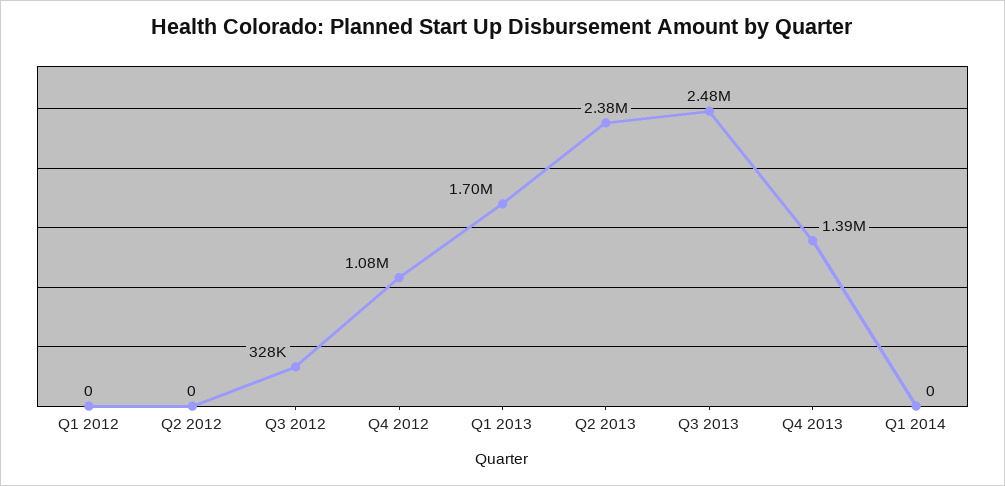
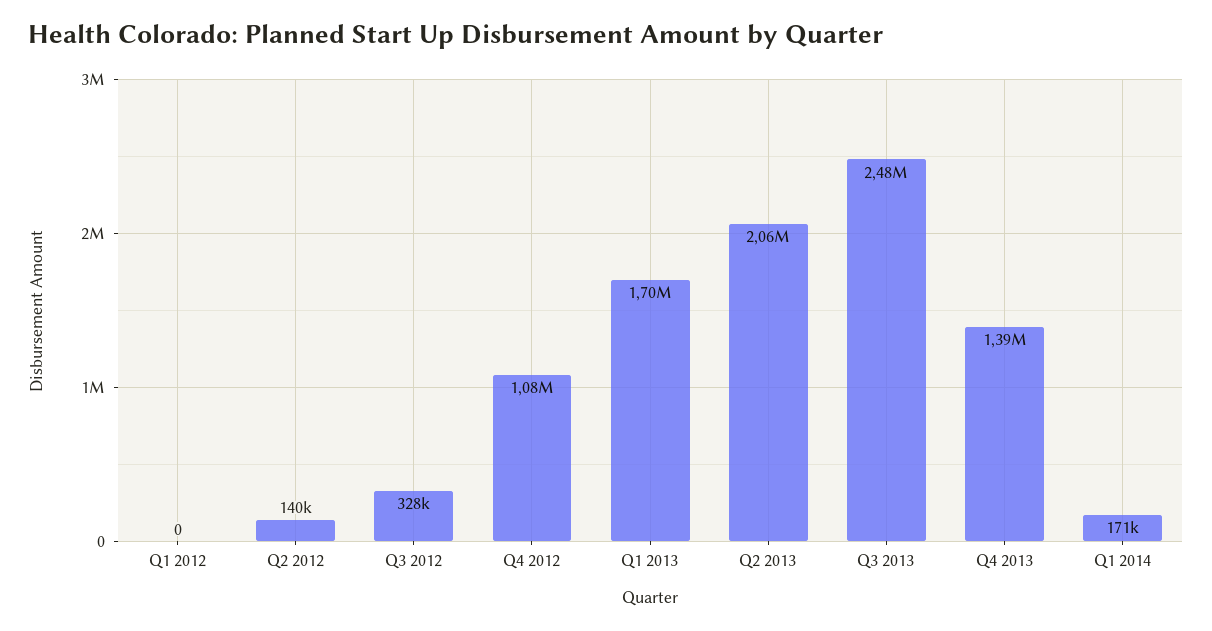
Q2 2012: 0 -> 140000
Q2 2013: 2380000 -> 2060000
Q1 2014: 0 -> 171000

